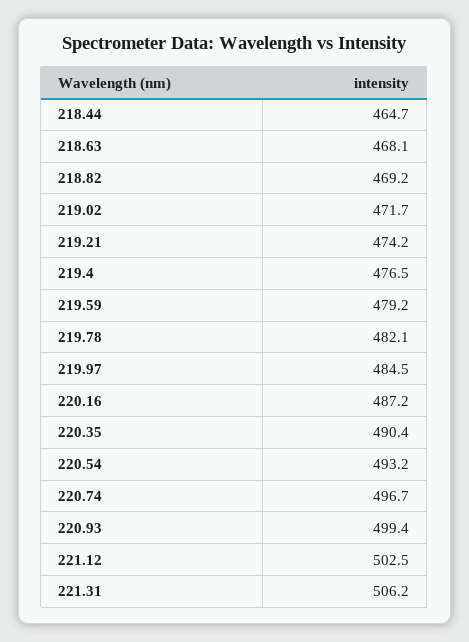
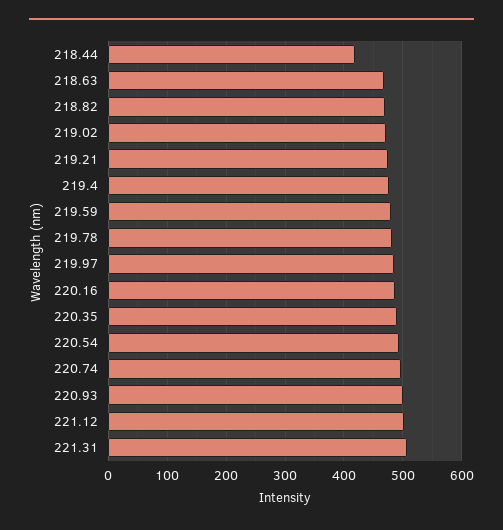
218.44: 464.7 -> 420

